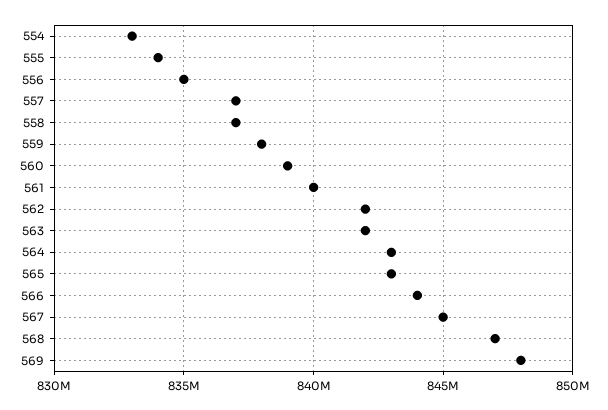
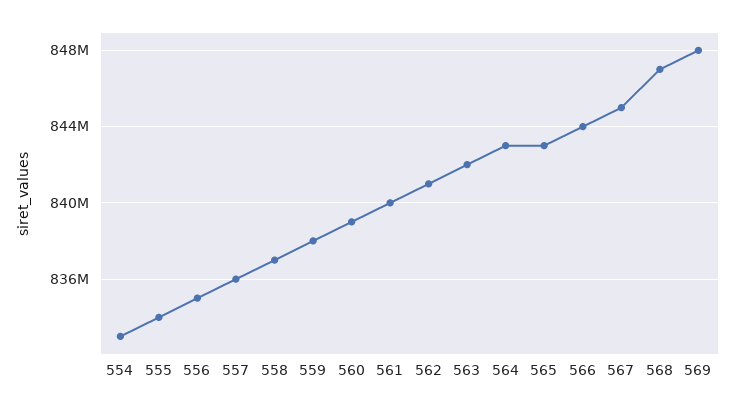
557: 837000000 -> 836000000
562: 842000000 -> 841000000

